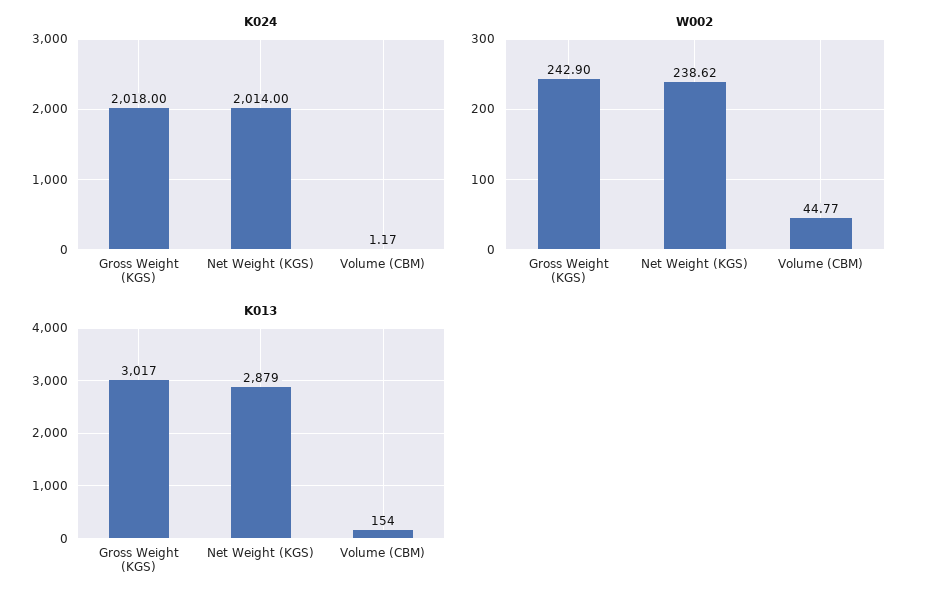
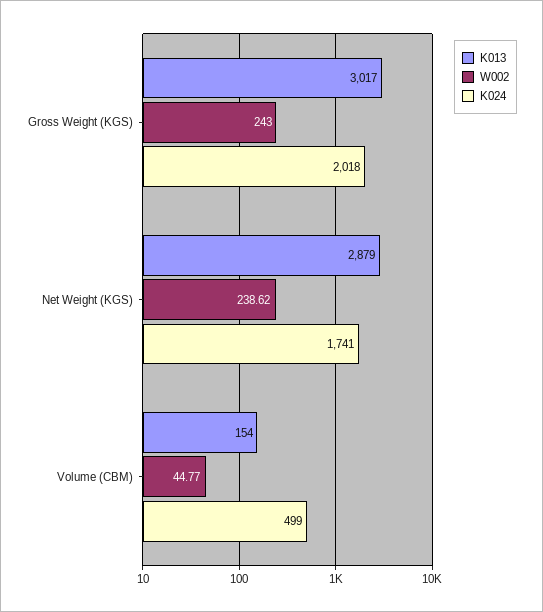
K024, Net Weight (KGS): 2014 -> 1741
K024, Volume (CBM): 1.17 -> 499
W002, Gross Weight (KGS): 242.9 -> 243

